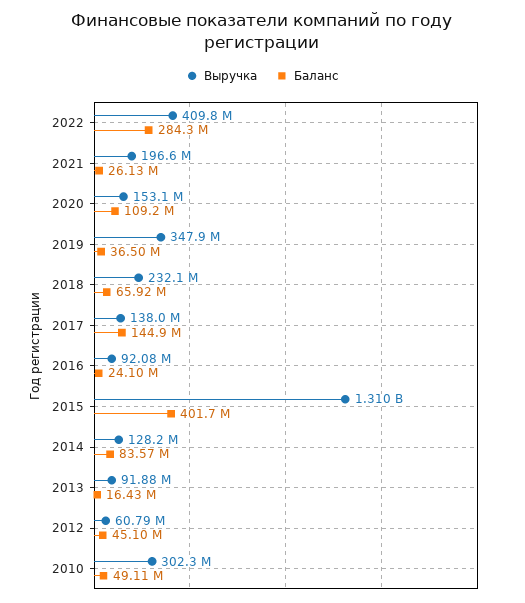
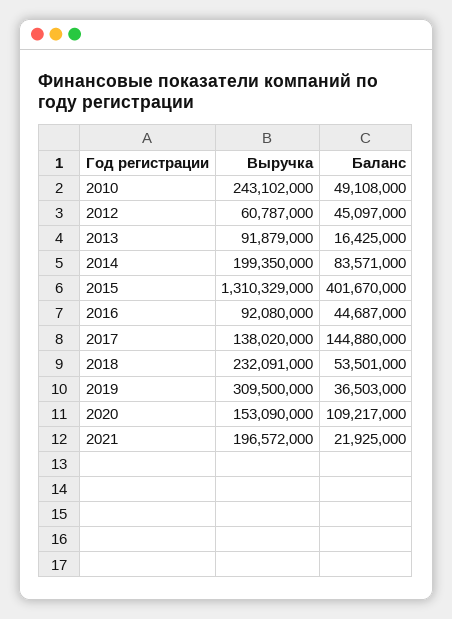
Выручка, 2022: 409800000 -> none
Баланс, 2022: 284300000 -> none
Баланс, 2021: 26130000 -> 21925000
Выручка, 2019: 347900000 -> 309500000
Баланс, 2018: 65920000 -> 53501000
Баланс, 2016: 24100000 -> 44687000
Выручка, 2014: 128200000 -> 199350000
Выручка, 2010: 302300000 -> 243102000

